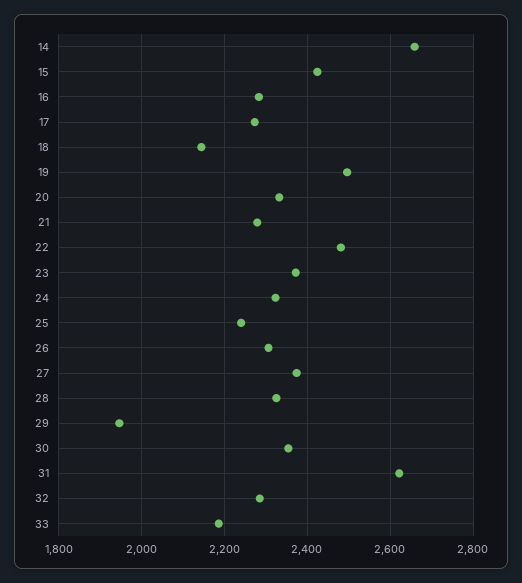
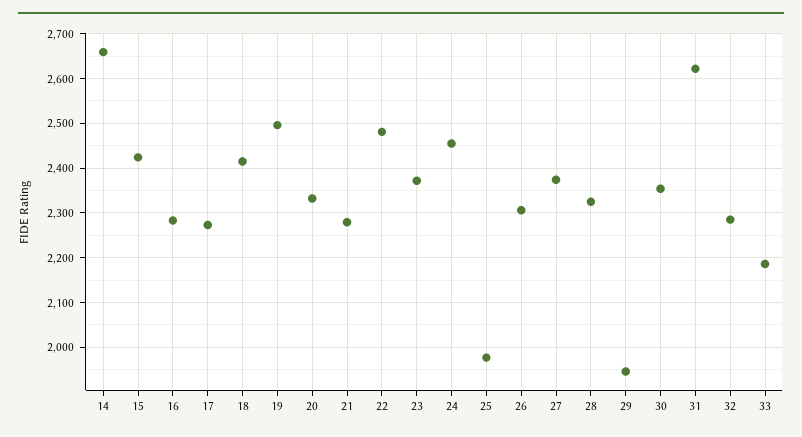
18: 2140 -> 2420
24: 2320 -> 2460
25: 2240 -> 1980

